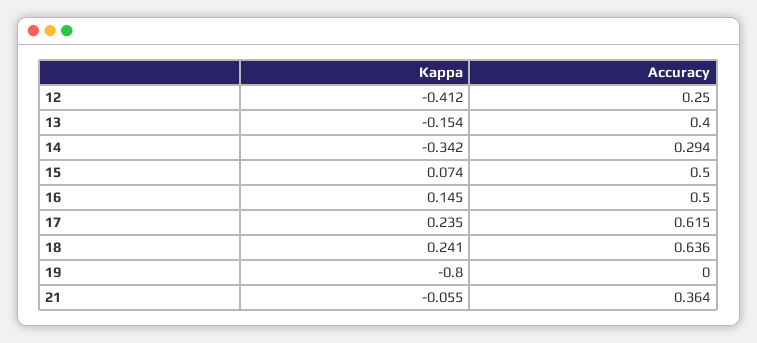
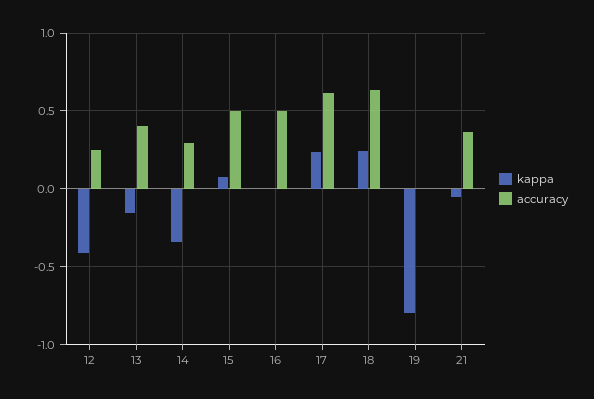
Kappa, 16: 0.145 -> 0

